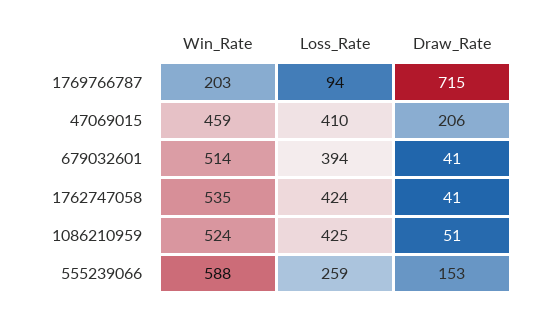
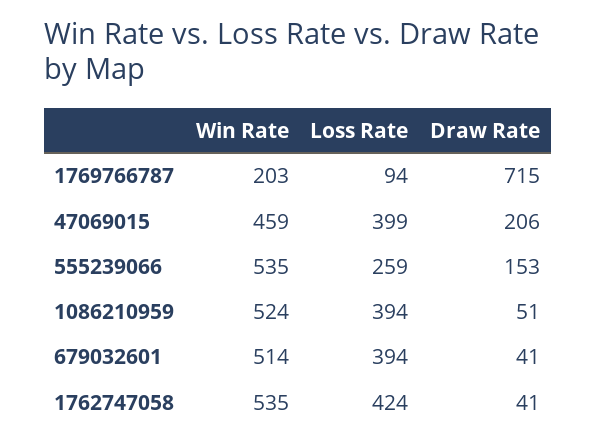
Loss_Rate, 47069015: 410 -> 399
Loss_Rate, 1086210959: 425 -> 394
Win_Rate, 555239066: 588 -> 535

